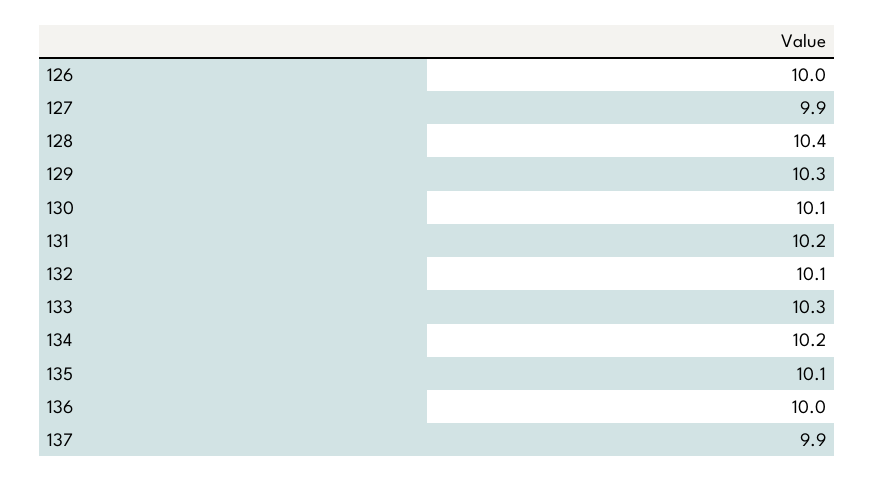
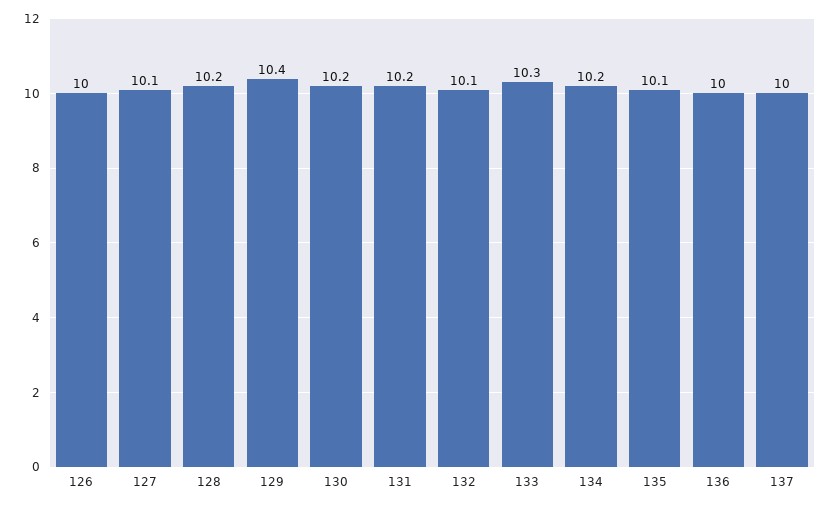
127: 9.9 -> 10.1
128: 10.4 -> 10.2
129: 10.3 -> 10.4
130: 10.1 -> 10.2
137: 9.9 -> 10

